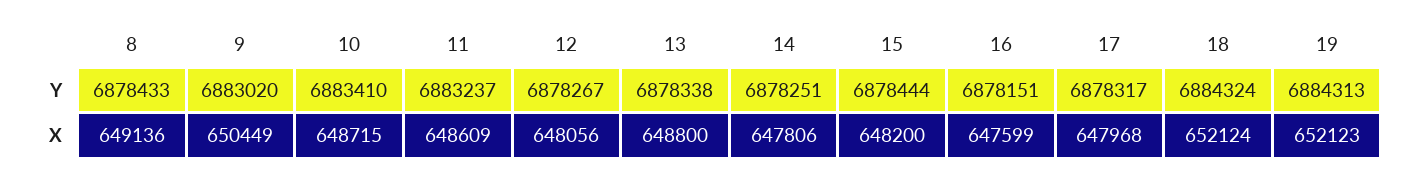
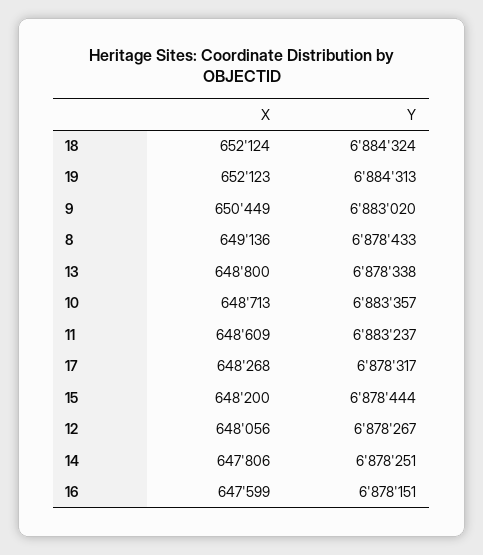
10, Y: 6883410 -> 6883357
10, X: 648715 -> 648713
17, X: 647968 -> 648268

